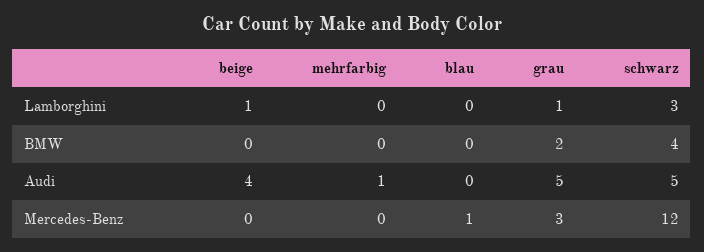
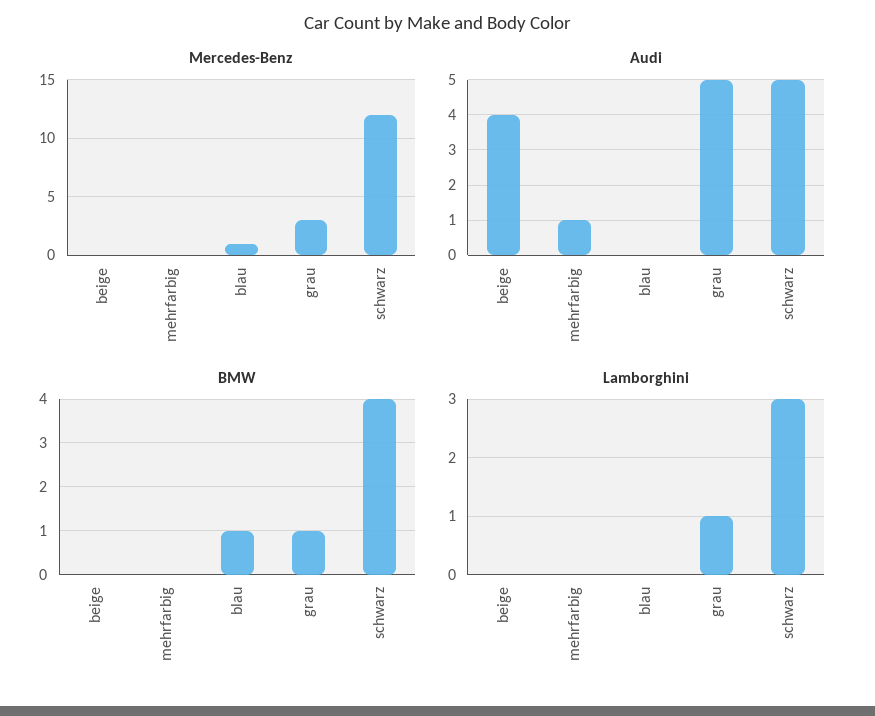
Lamborghini, beige: 1 -> 0
BMW, blau: 0 -> 1
BMW, grau: 2 -> 1

